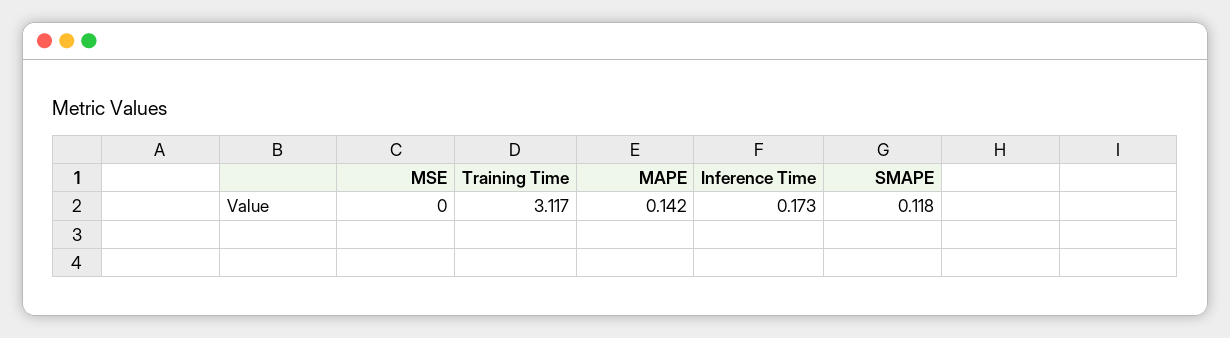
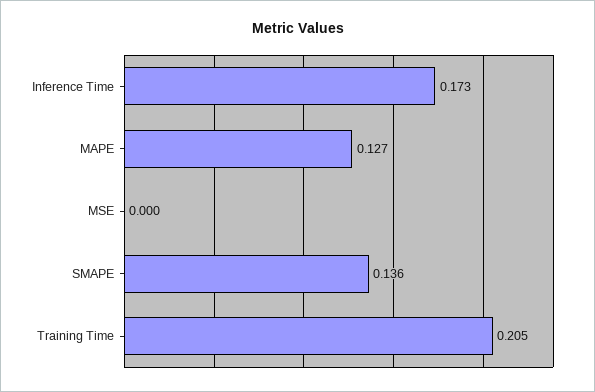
Training Time: 3.117 -> 0.205
MAPE: 0.142 -> 0.127
SMAPE: 0.118 -> 0.136

